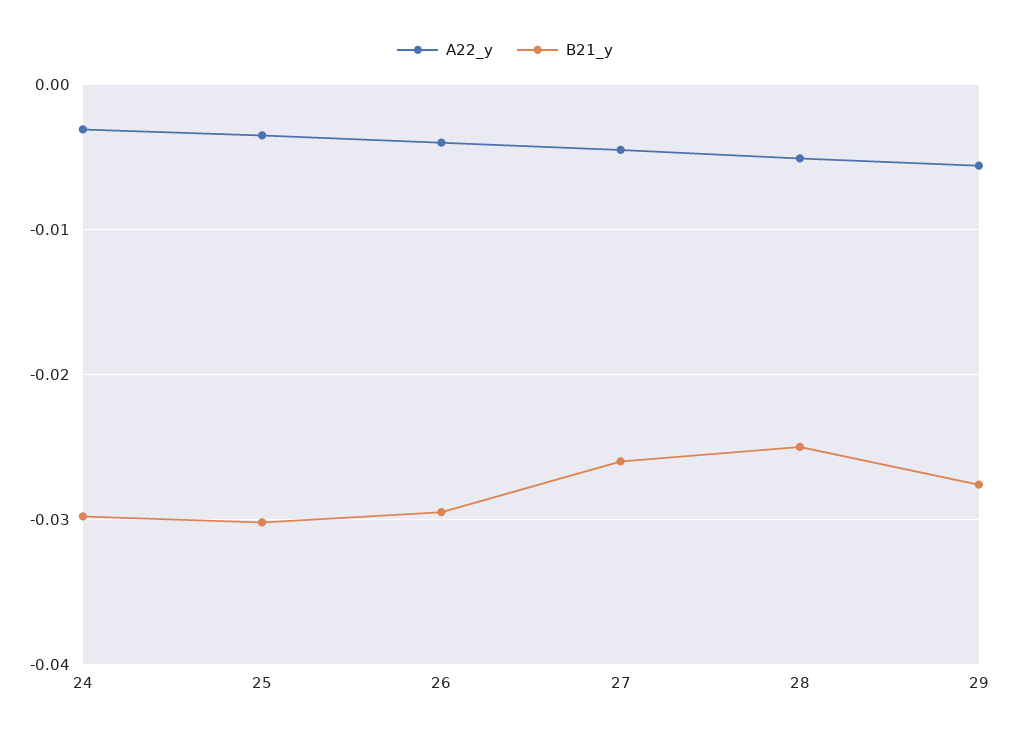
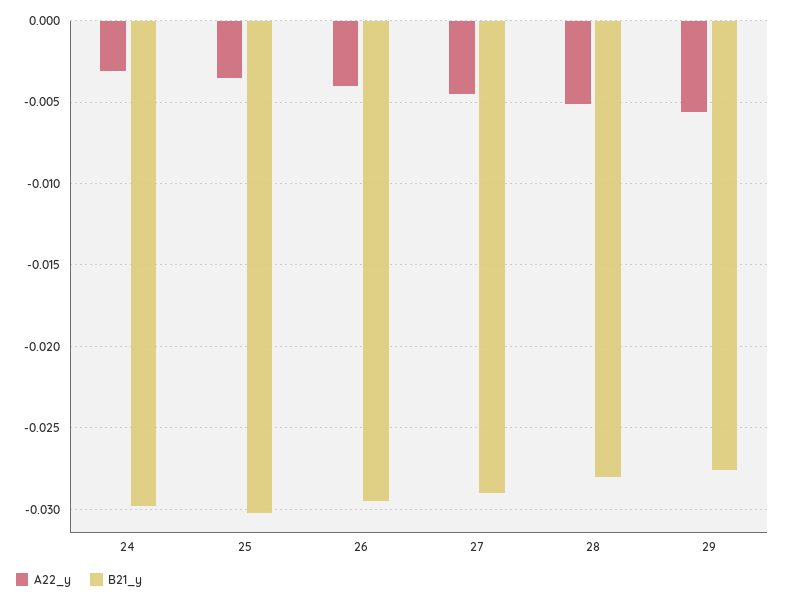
B21_y, 27: -0.026 -> -0.029
B21_y, 28: -0.025 -> -0.028

